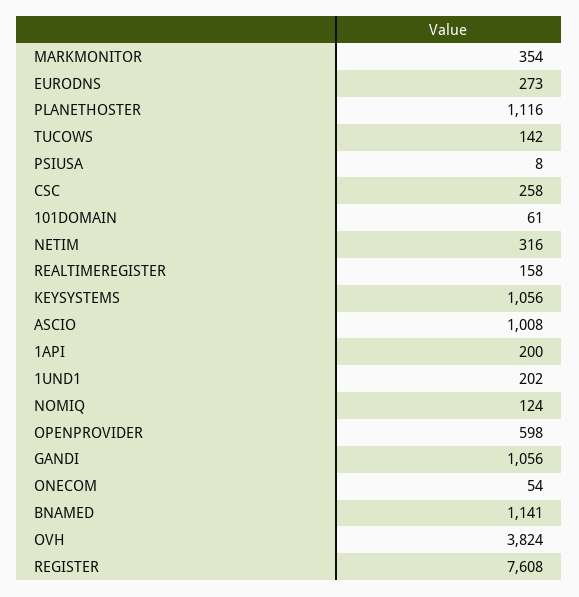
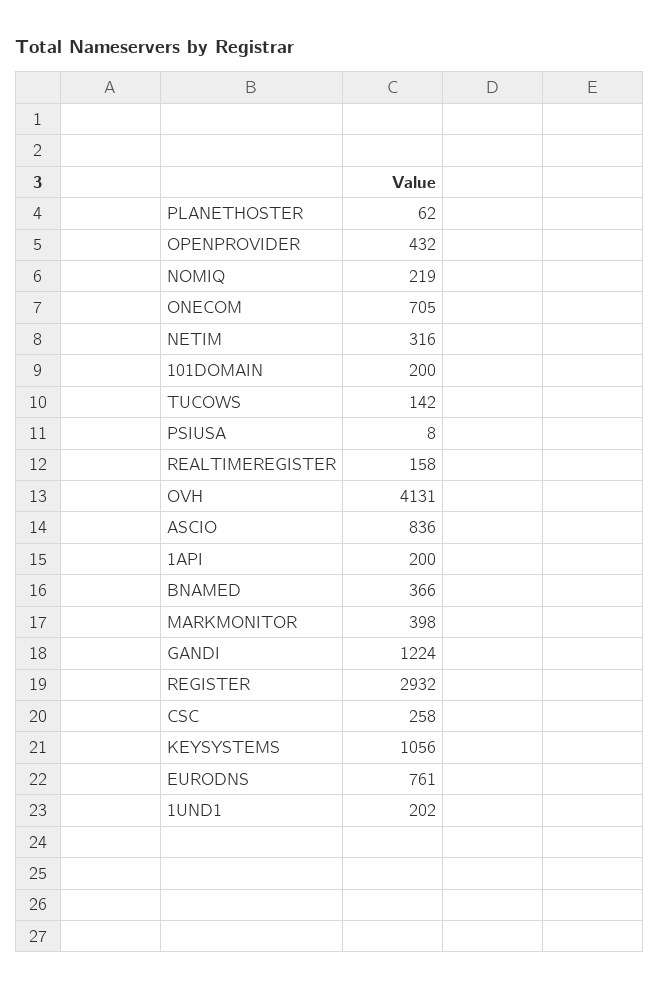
MARKMONITOR: 354 -> 398
EURODNS: 273 -> 761
PLANETHOSTER: 1116 -> 62
101DOMAIN: 61 -> 200
ASCIO: 1008 -> 836
NOMIQ: 124 -> 219
OPENPROVIDER: 598 -> 432
GANDI: 1056 -> 1224
ONECOM: 54 -> 705
BNAMED: 1141 -> 366
OVH: 3824 -> 4131
REGISTER: 7608 -> 2932

